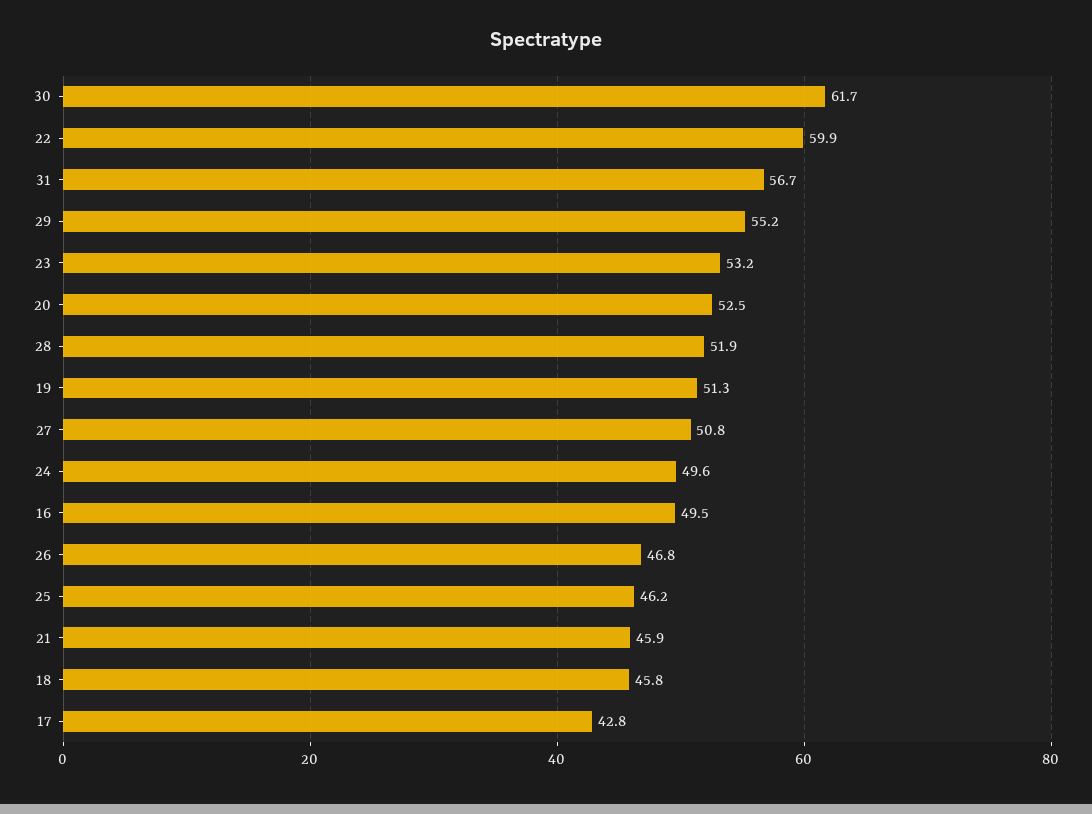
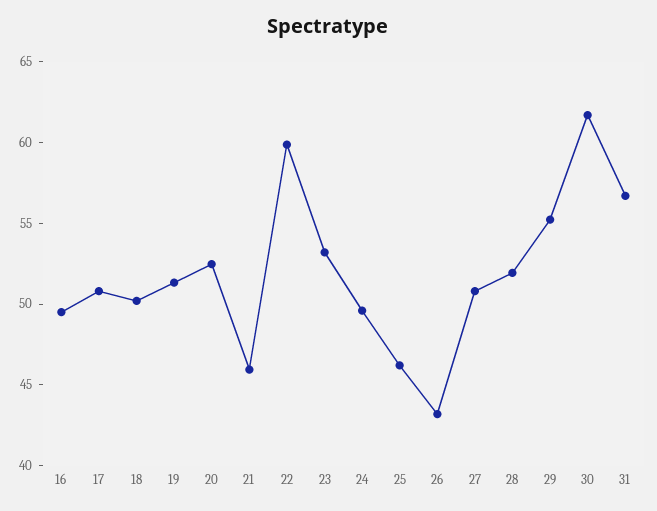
26: 46.8 -> 43
18: 45.8 -> 50
17: 42.8 -> 51

